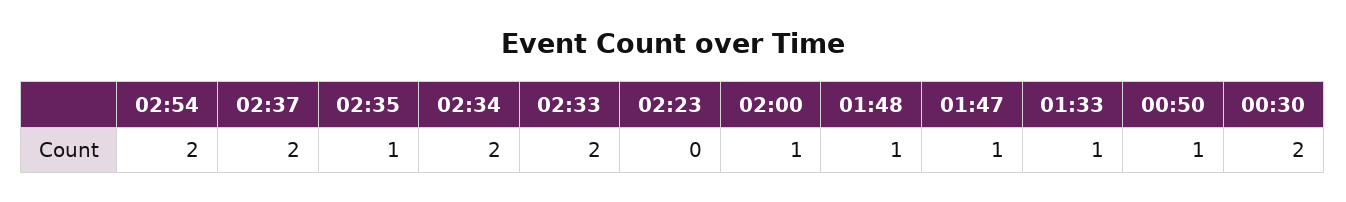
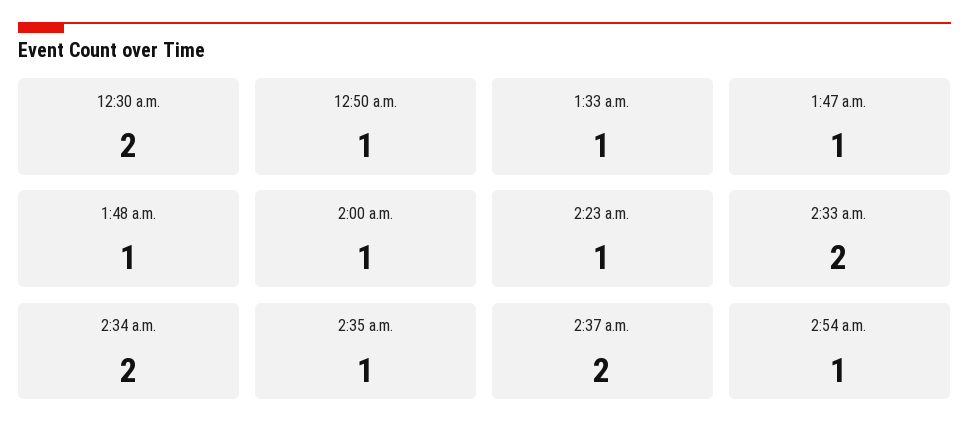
02:54: 2 -> 1
02:23: 0 -> 1

